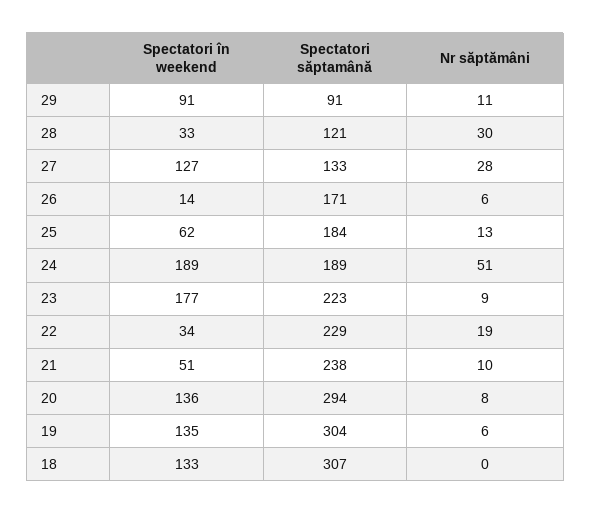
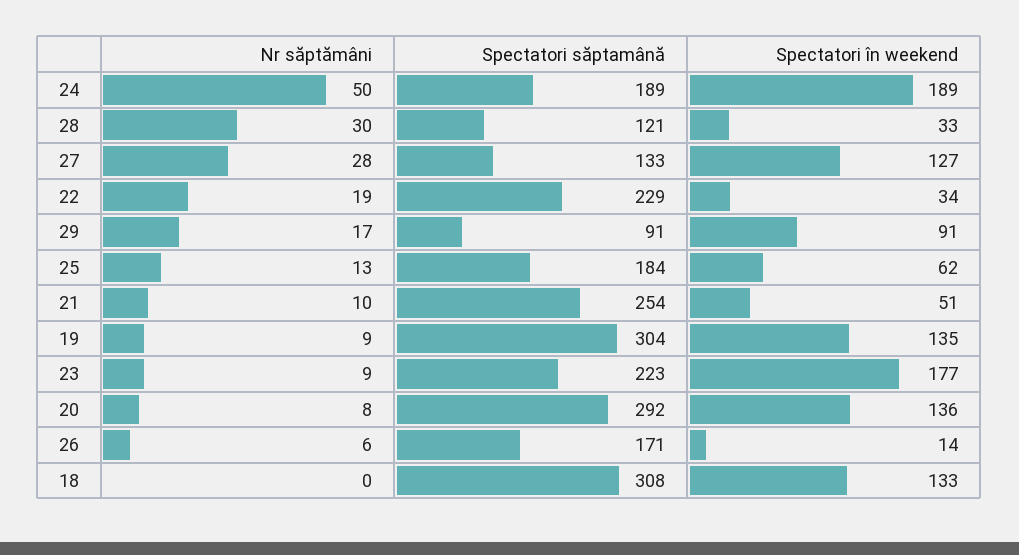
Nr săptămâni, 29: 11 -> 17
Nr săptămâni, 24: 51 -> 50
Spectatori săptamână, 21: 238 -> 254
Spectatori săptamână, 20: 294 -> 292
Nr săptămâni, 19: 6 -> 9
Spectatori săptamână, 18: 307 -> 308

